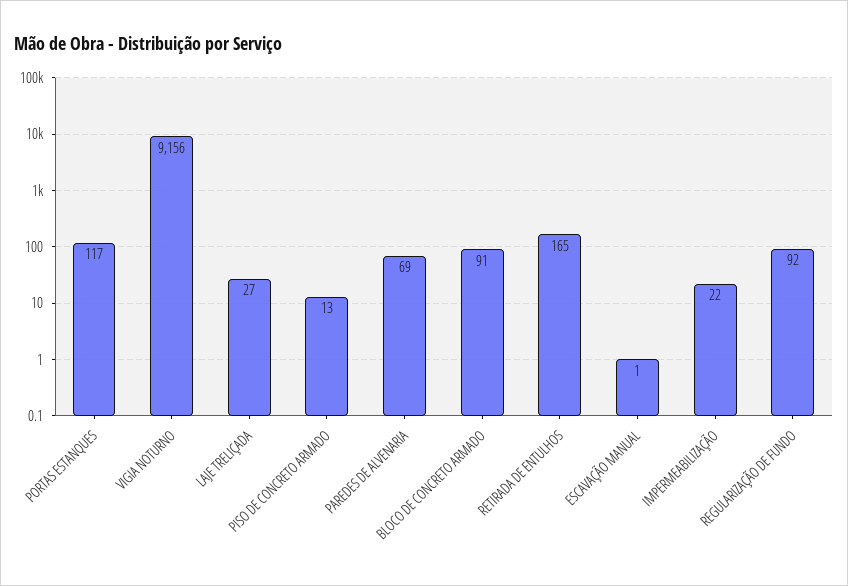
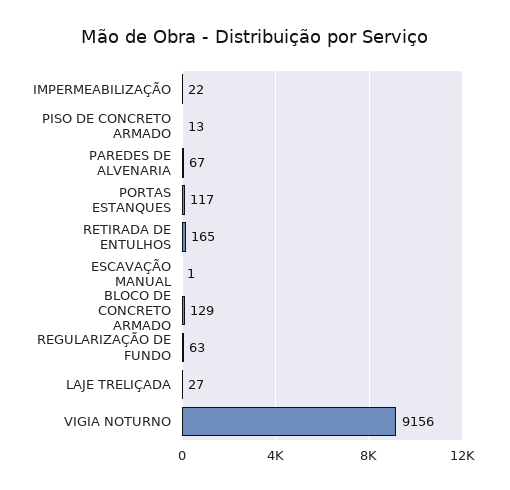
PAREDES DE ALVENARIA: 69 -> 67
BLOCO DE CONCRETO ARMADO: 91 -> 129
REGULARIZAÇÃO DE FUNDO: 92 -> 63

